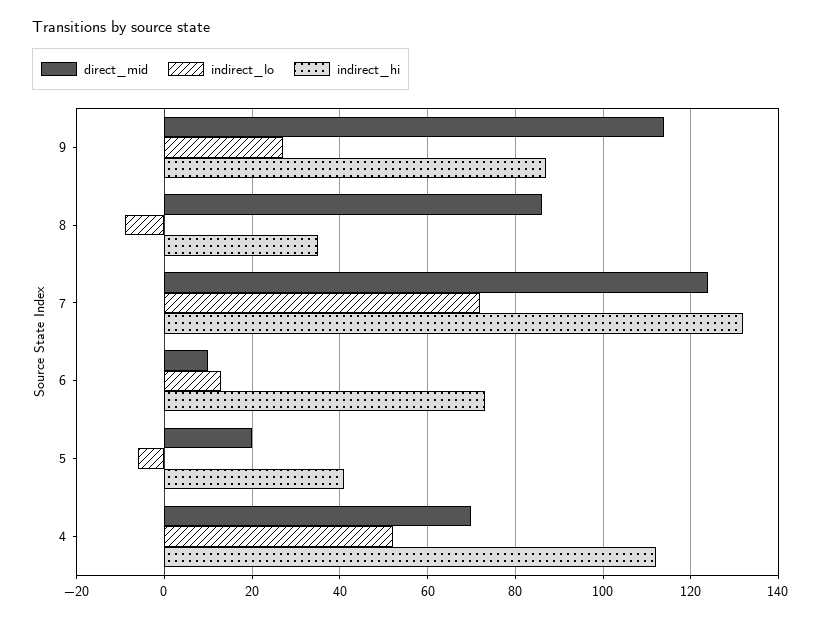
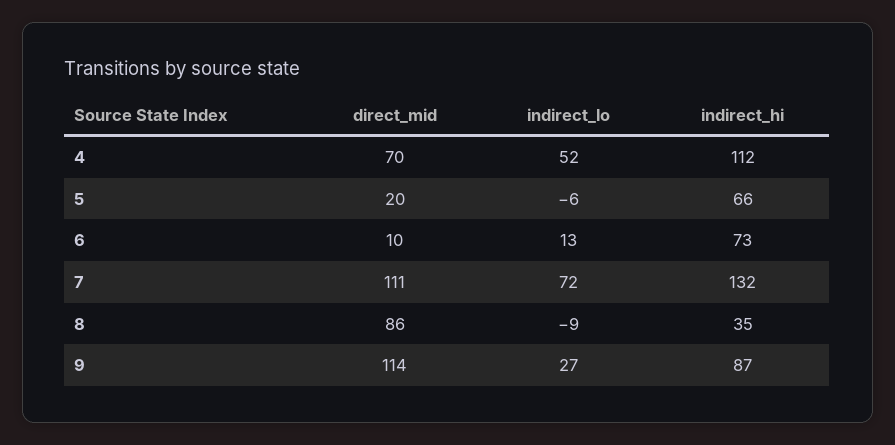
direct_mid, 7: 125 -> 111
indirect_hi, 5: 40 -> 66

